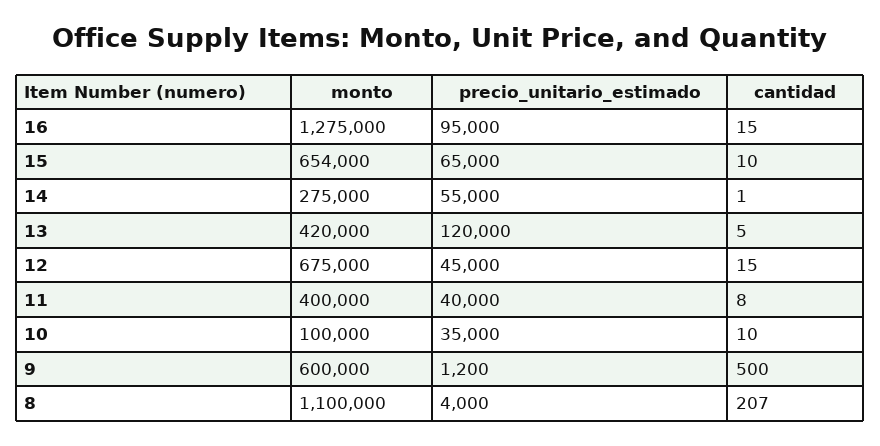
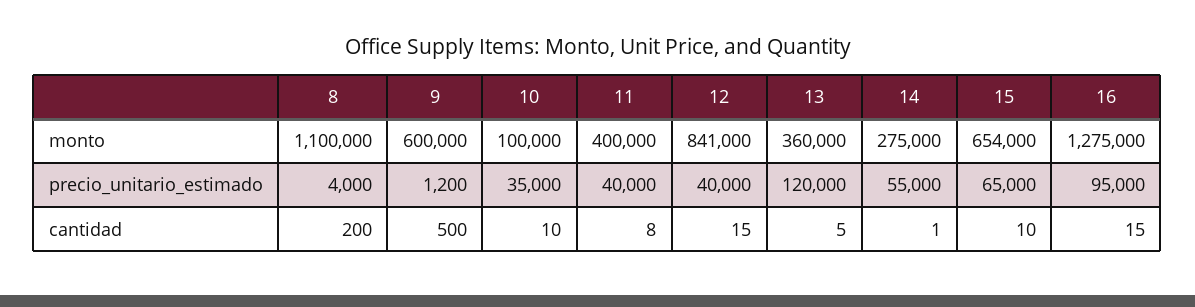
monto, 13: 420000 -> 360000
monto, 12: 675000 -> 841000
precio_unitario_estimado, 12: 45000 -> 40000
cantidad, 8: 207 -> 200

